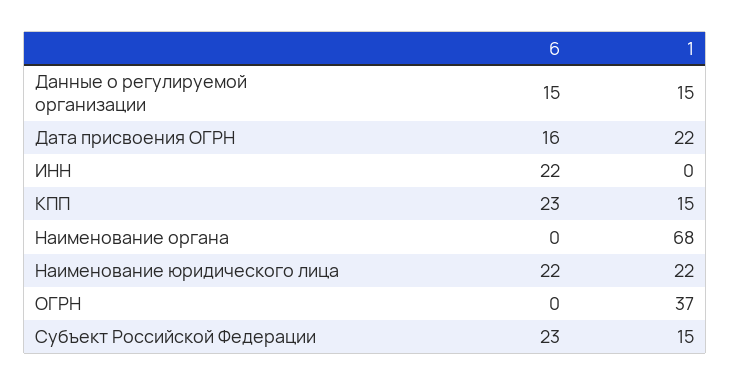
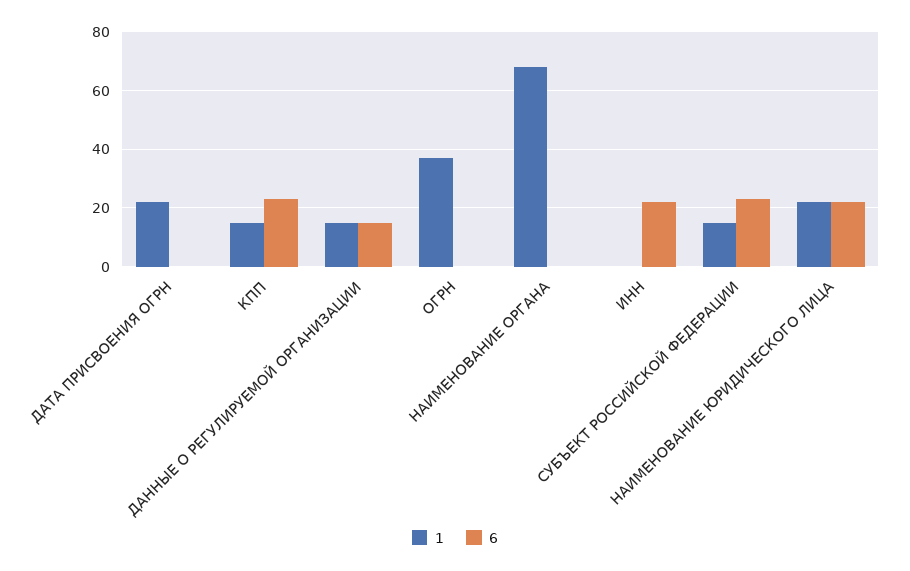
6, Дата присвоения ОГРН: 16 -> 0

